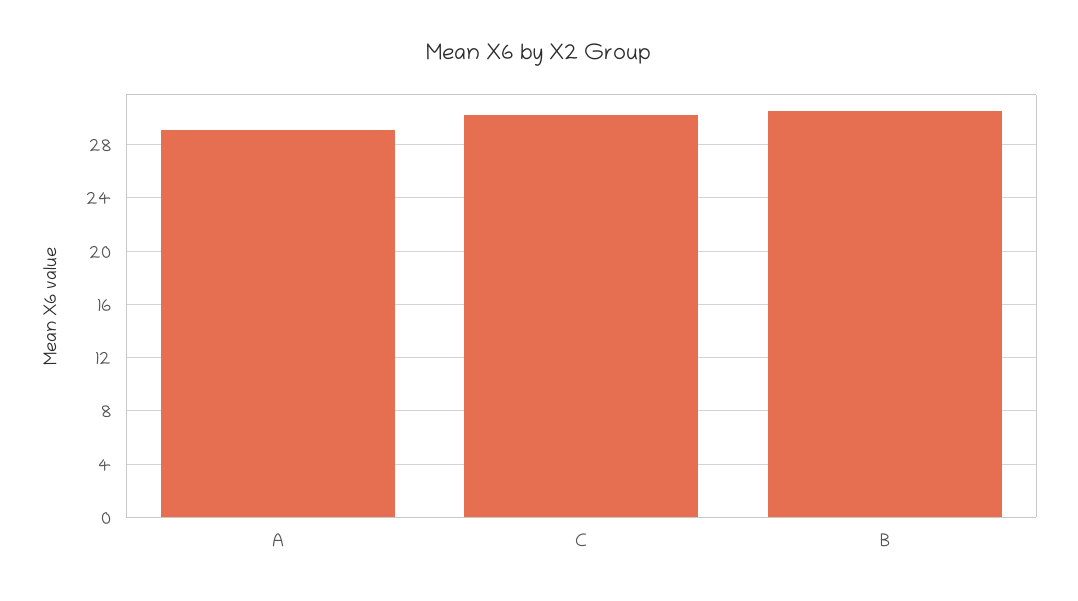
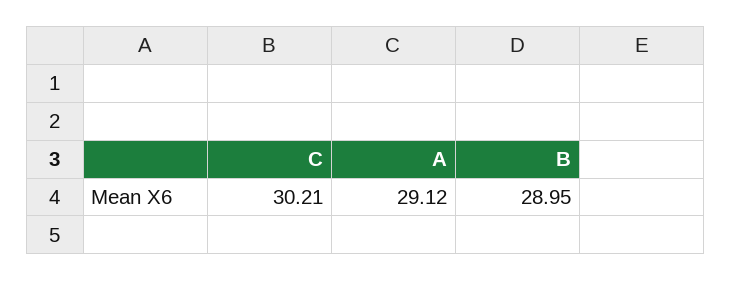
B: 30.5 -> 28.95

